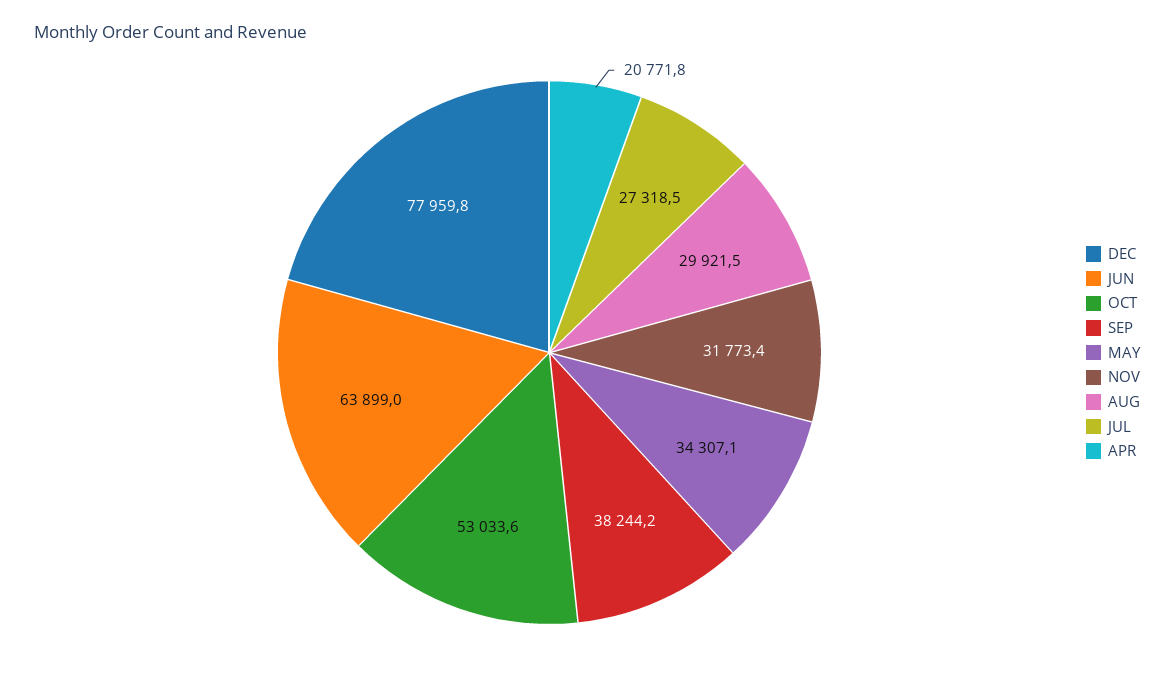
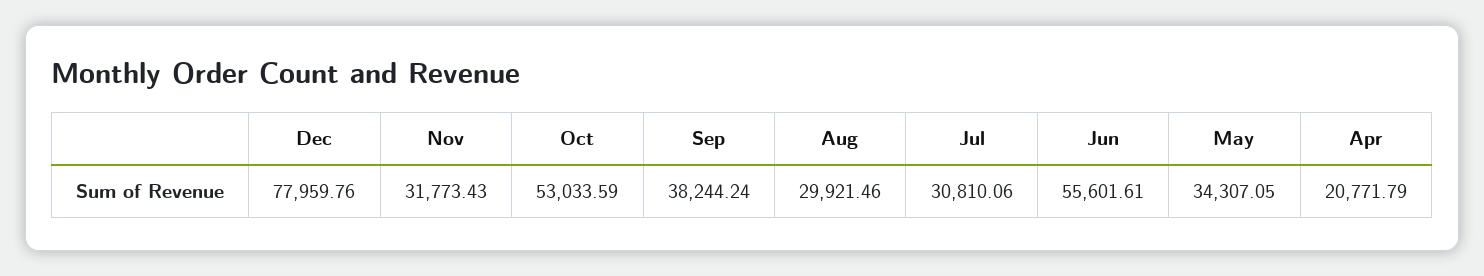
JUN: 63899 -> 55601.61
JUL: 27318.5 -> 30810.06

